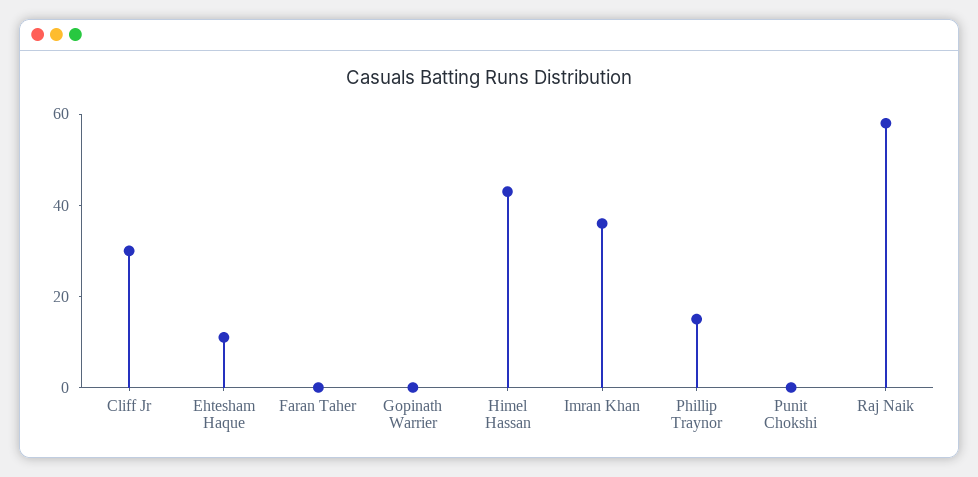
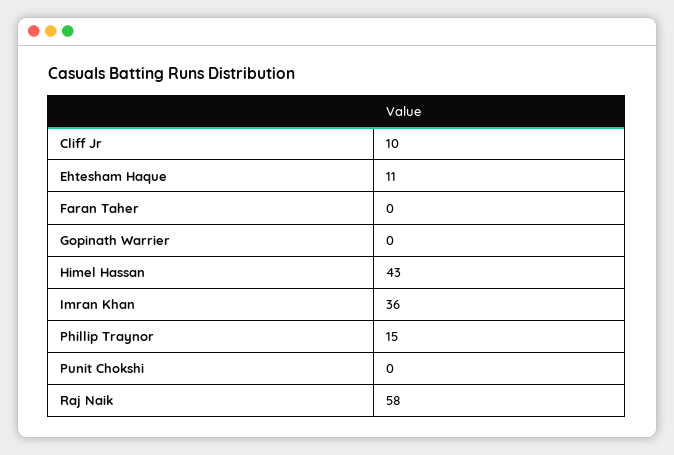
Cliff Jr: 30 -> 10

